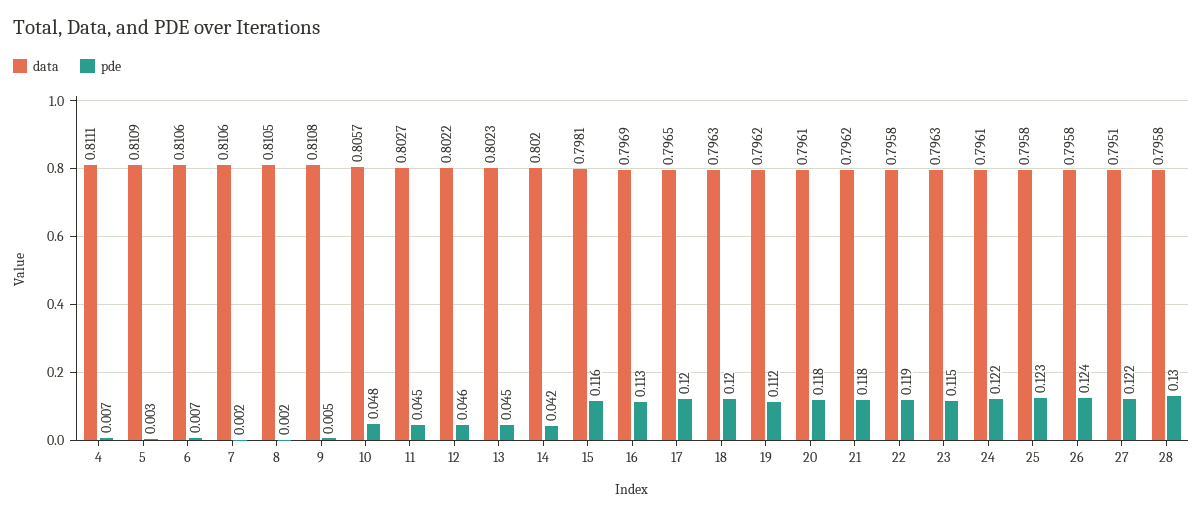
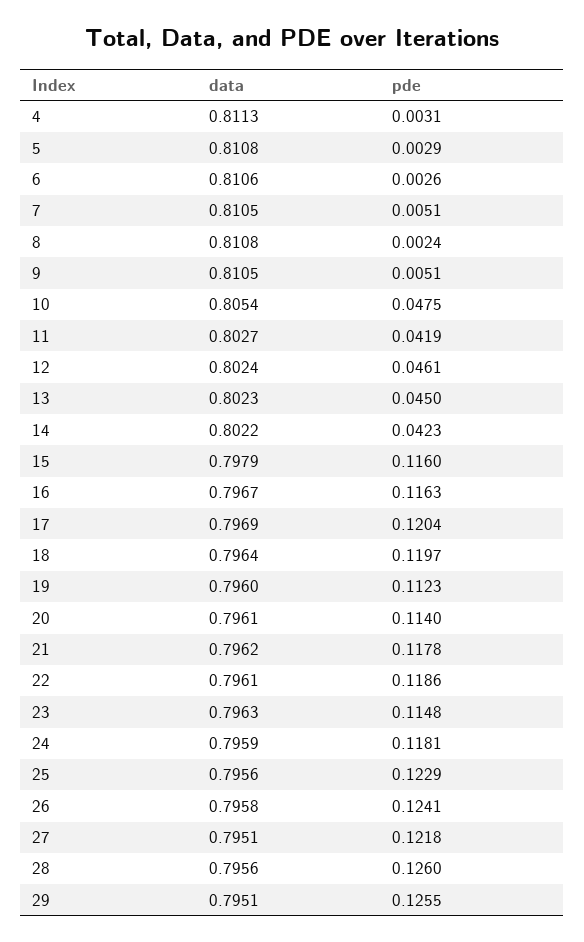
data, 4: 0.8111 -> 0.8113
pde, 4: 0.007 -> 0.0031
data, 5: 0.8109 -> 0.8108
pde, 6: 0.007 -> 0.0026
data, 7: 0.8106 -> 0.8105
pde, 7: 0.002 -> 0.0051
data, 8: 0.8105 -> 0.8108
data, 9: 0.8108 -> 0.8105
data, 10: 0.8057 -> 0.8054
pde, 11: 0.045 -> 0.0419
data, 12: 0.8022 -> 0.8024
data, 14: 0.802 -> 0.8022
data, 15: 0.7981 -> 0.7979
data, 16: 0.7969 -> 0.7967
pde, 16: 0.113 -> 0.1163
data, 17: 0.7965 -> 0.7969
data, 18: 0.7963 -> 0.7964
data, 19: 0.7962 -> 0.796
pde, 20: 0.118 -> 0.114
data, 22: 0.7958 -> 0.7961
data, 24: 0.7961 -> 0.7959
pde, 24: 0.122 -> 0.1181
data, 25: 0.7958 -> 0.7956
data, 28: 0.7958 -> 0.7956
pde, 28: 0.13 -> 0.126
data, 29: none -> 0.7951
pde, 29: none -> 0.1255

